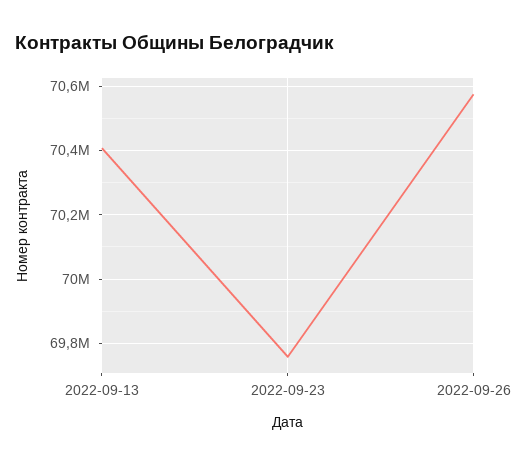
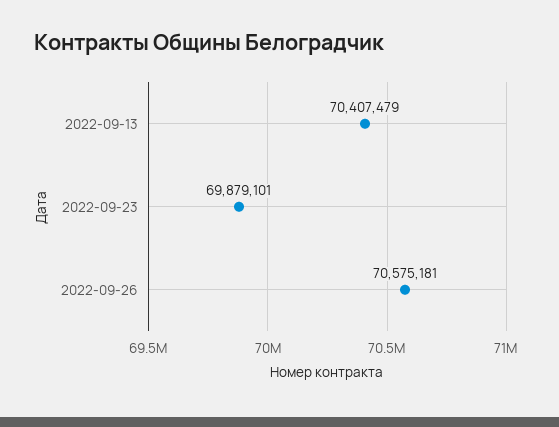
2022-09-23: 69760000 -> 69879101

